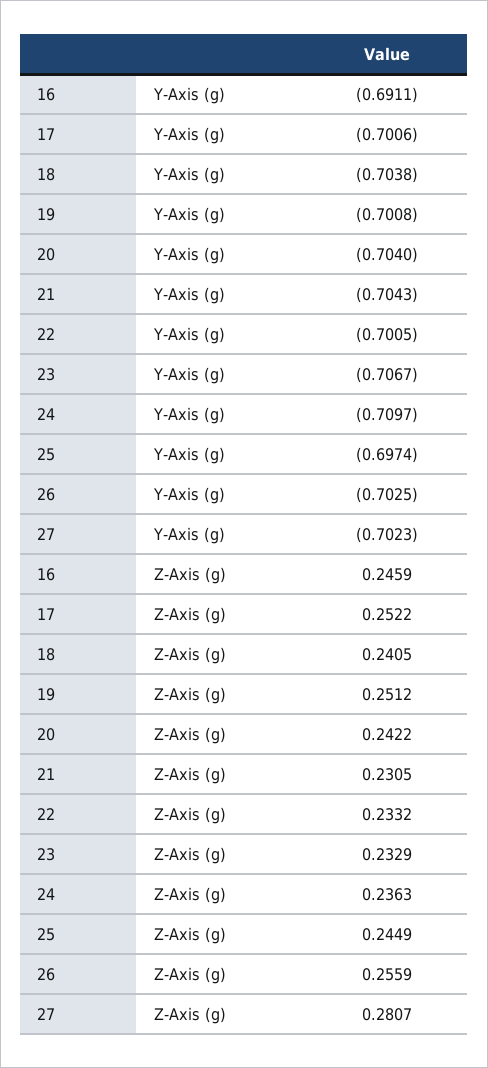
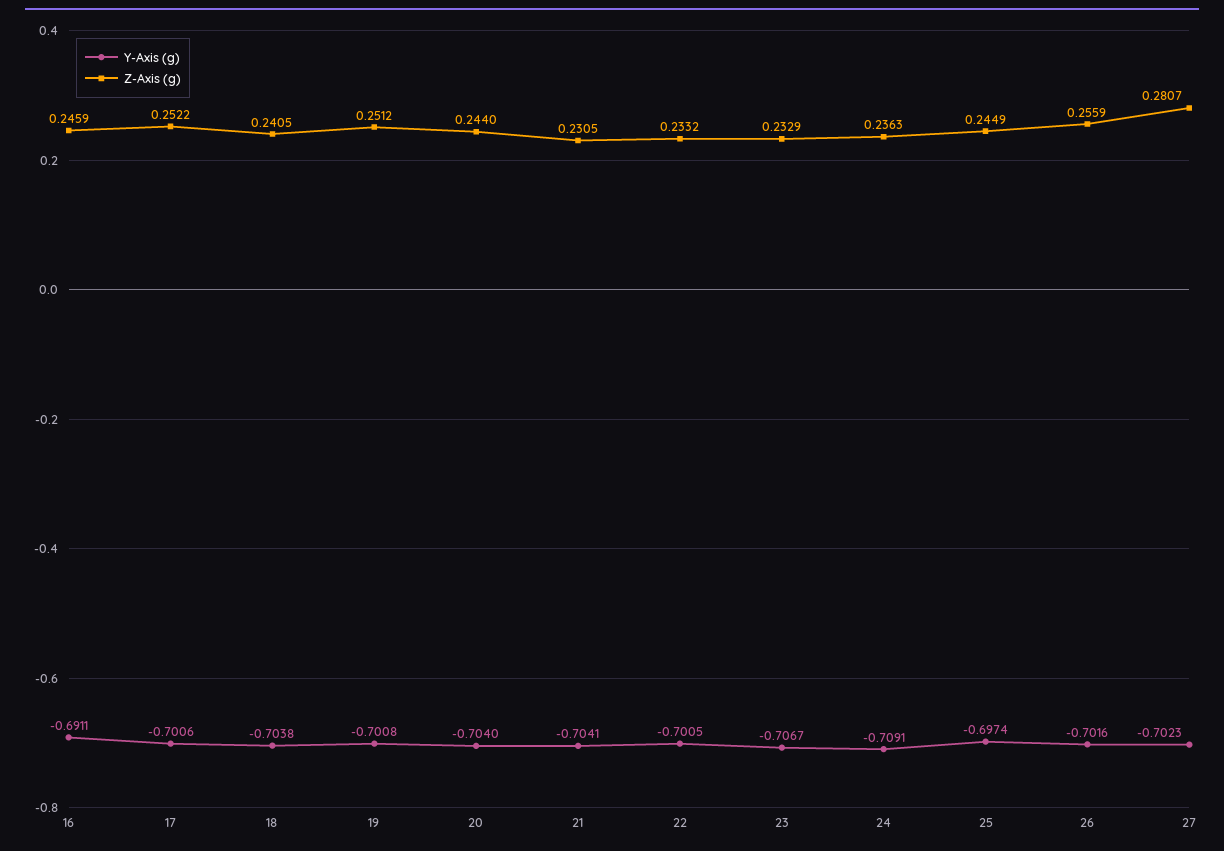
Y-Axis (g), 21: -0.7043 -> -0.7041
Y-Axis (g), 24: -0.7097 -> -0.7091
Y-Axis (g), 26: -0.7025 -> -0.7016
Z-Axis (g), 20: 0.2422 -> 0.244

